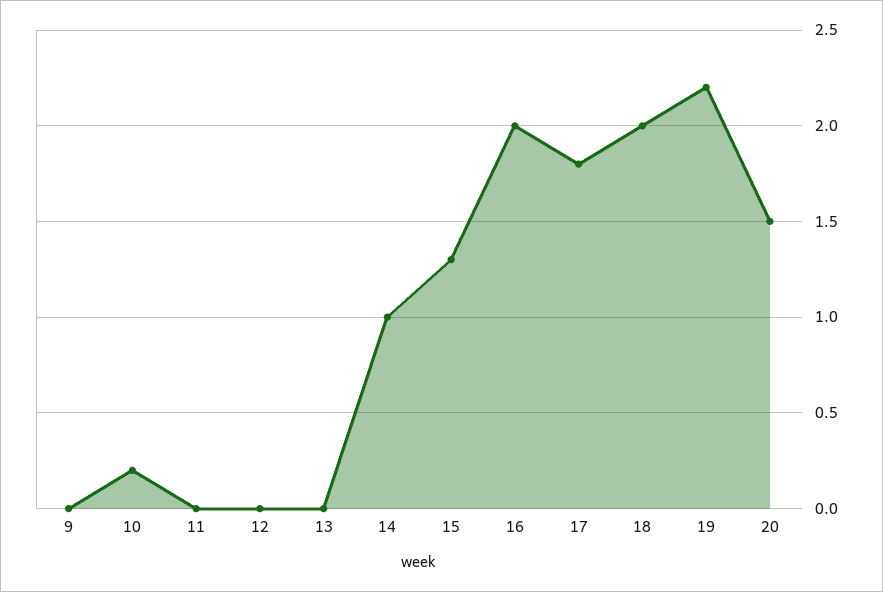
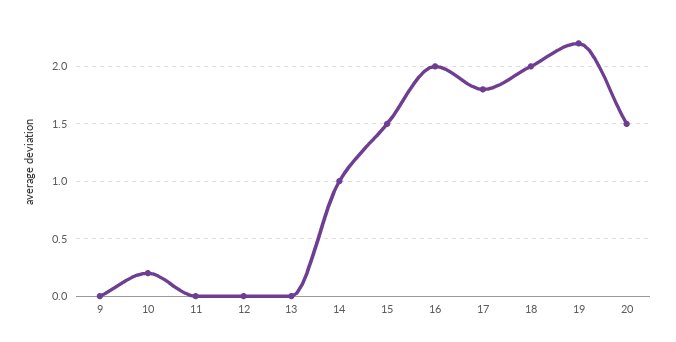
15: 1.3 -> 1.5

